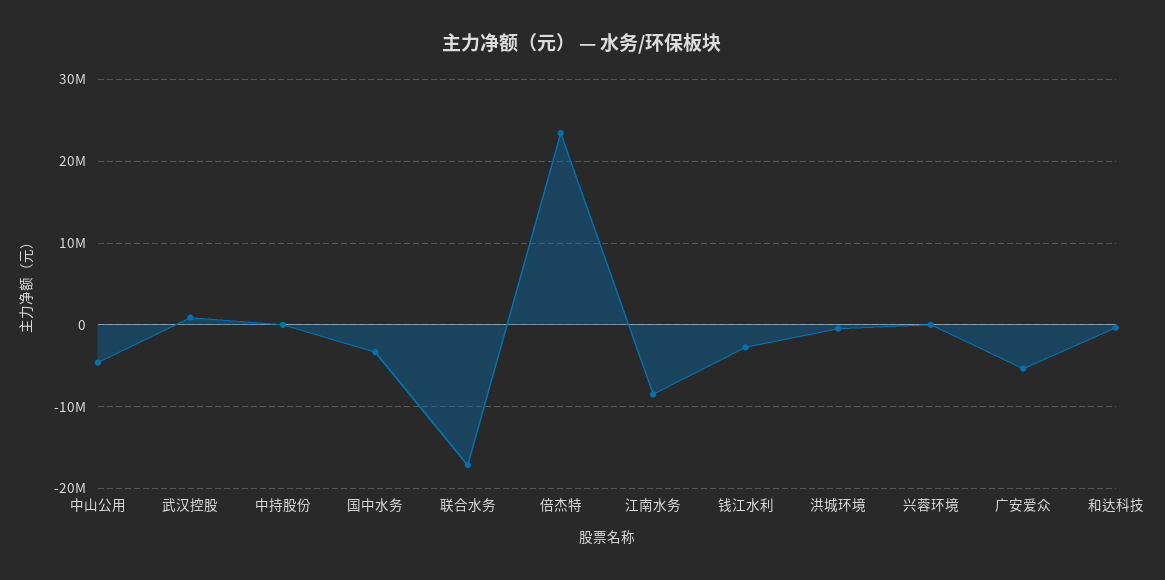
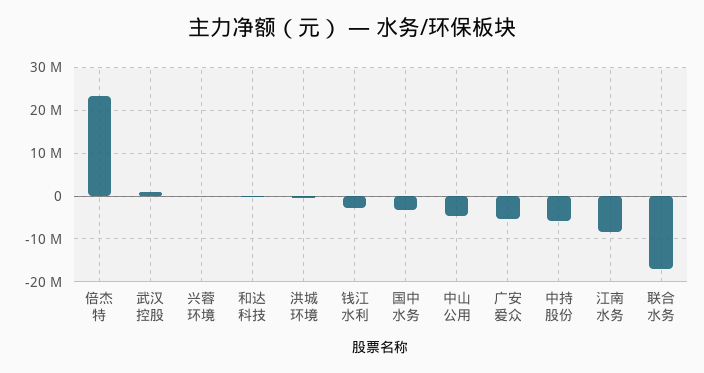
中持股份: 0 -> -6000000

